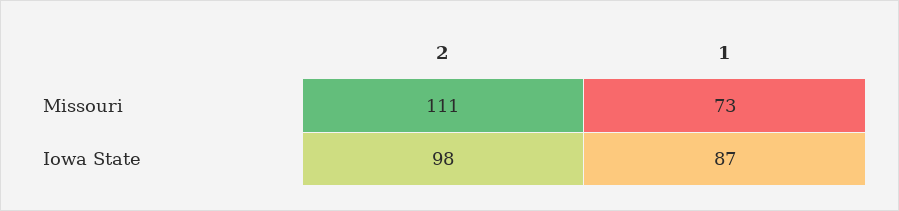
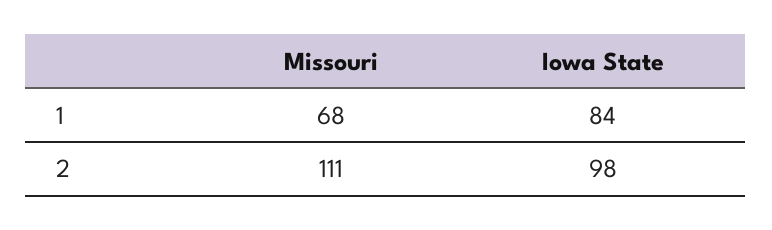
1, Missouri: 73 -> 68
1, Iowa State: 87 -> 84

